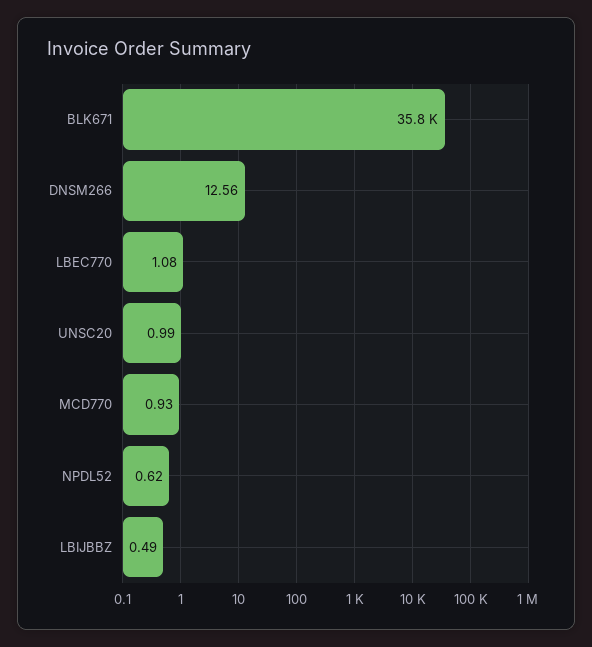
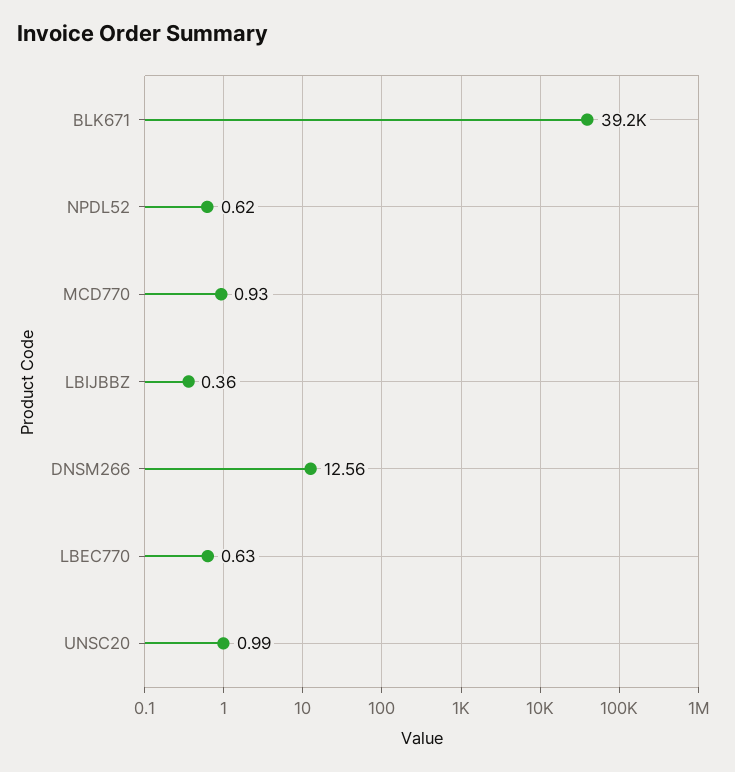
BLK671: 35800 -> 39200
LBEC770: 1.08 -> 0.63
LBIJBBZ: 0.49 -> 0.36

